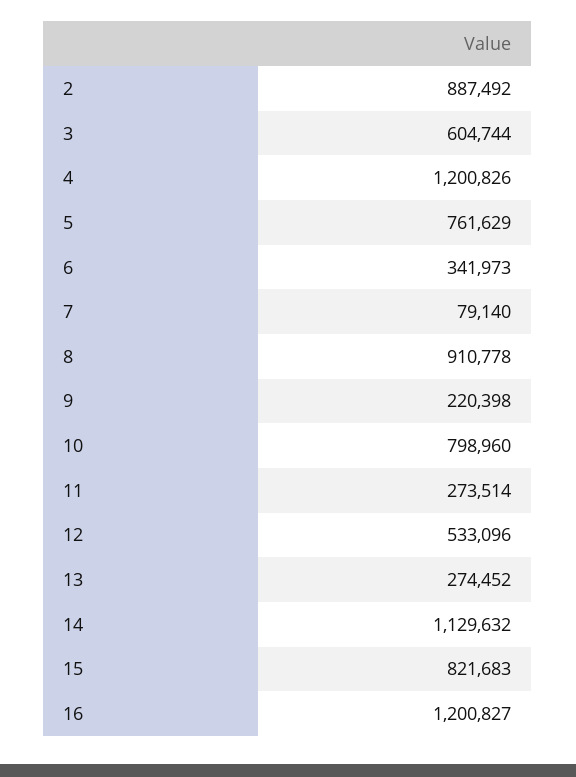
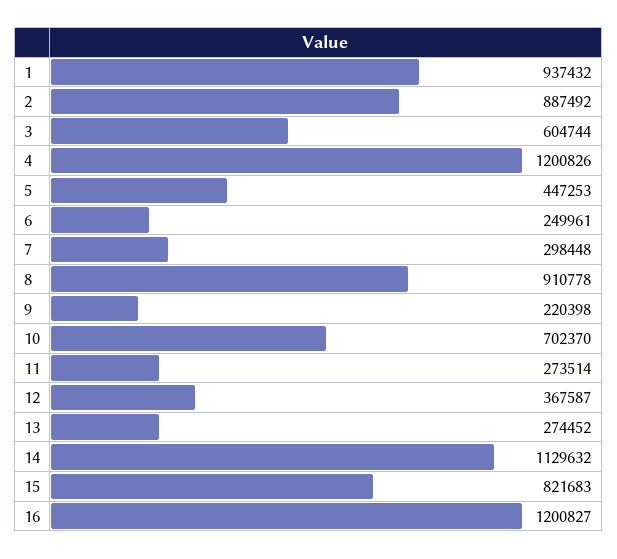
5: 761629 -> 447253
6: 341973 -> 249961
7: 79140 -> 298448
10: 798960 -> 702370
12: 533096 -> 367587
1: none -> 937432

